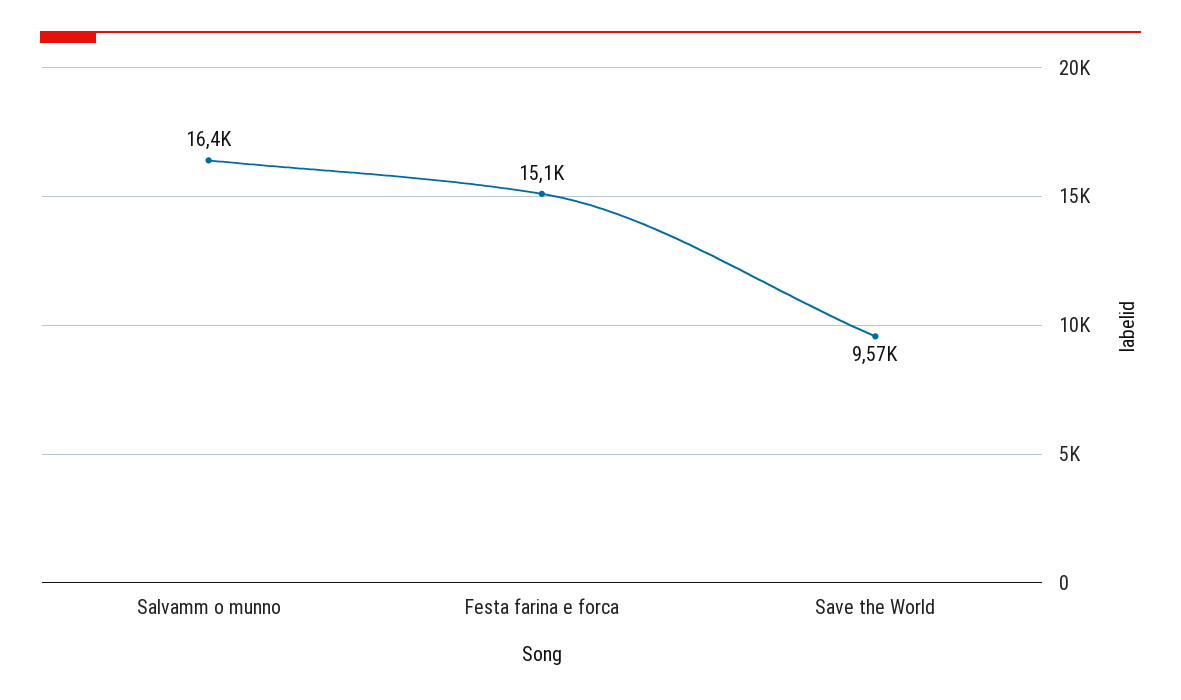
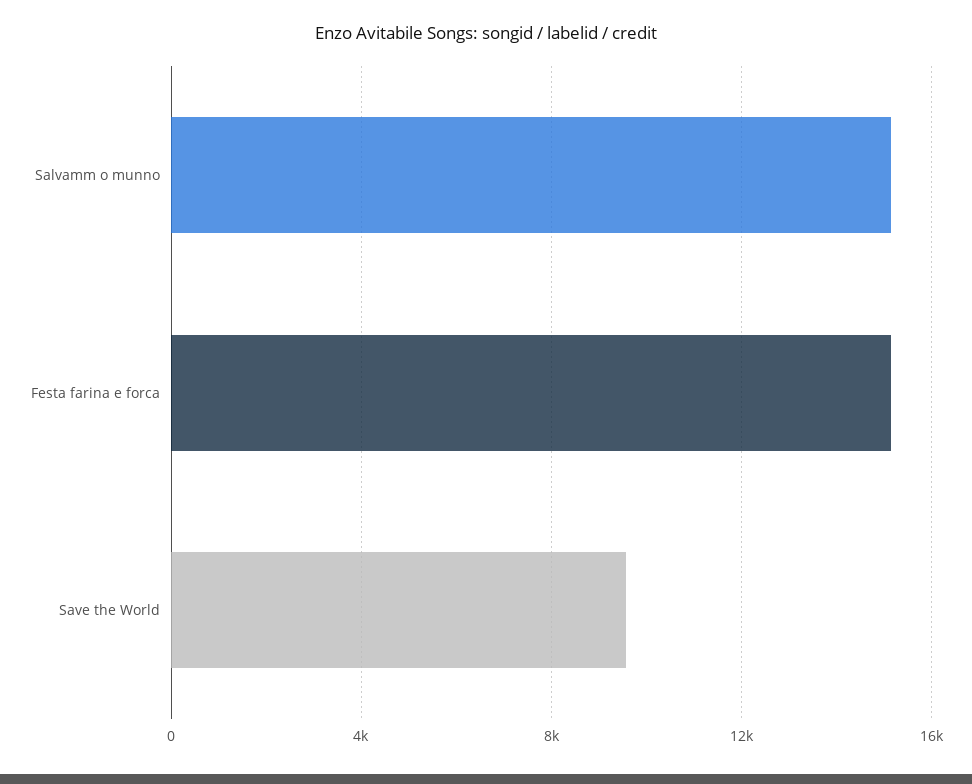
Salvamm o munno: 16400 -> 15000

